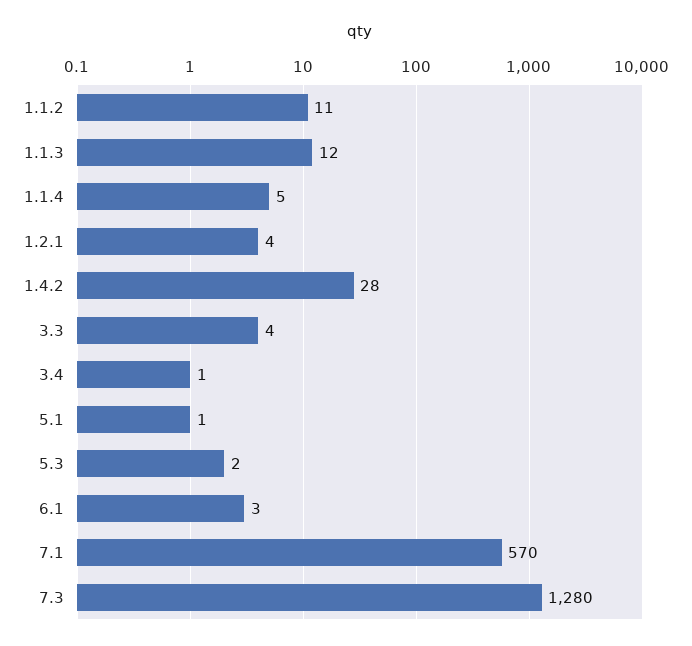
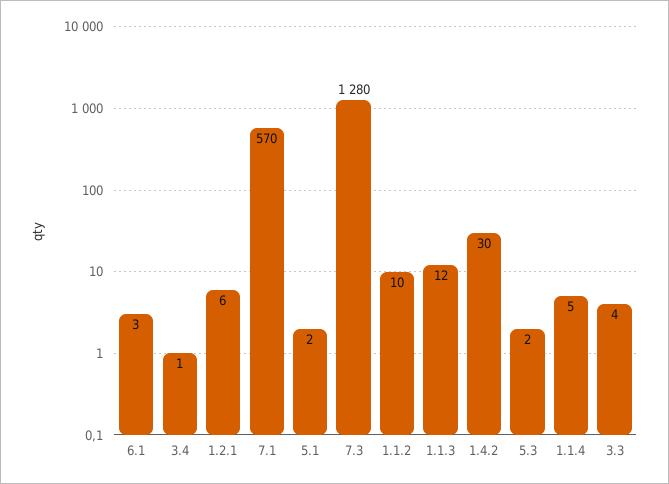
1.1.2: 11 -> 10
1.2.1: 4 -> 6
1.4.2: 28 -> 30
5.1: 1 -> 2

